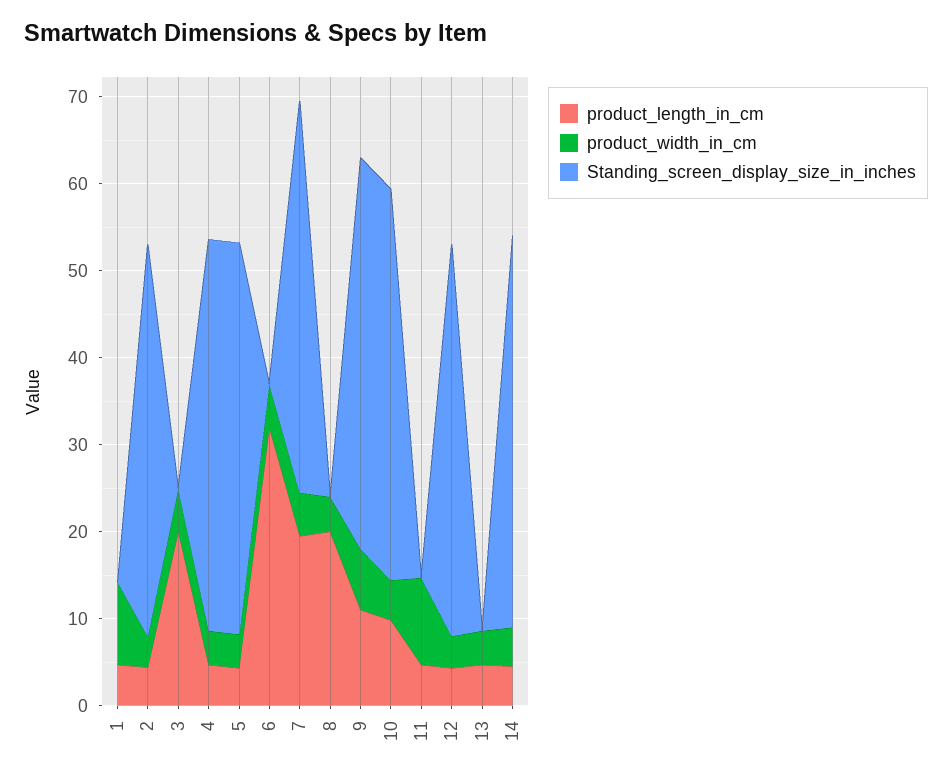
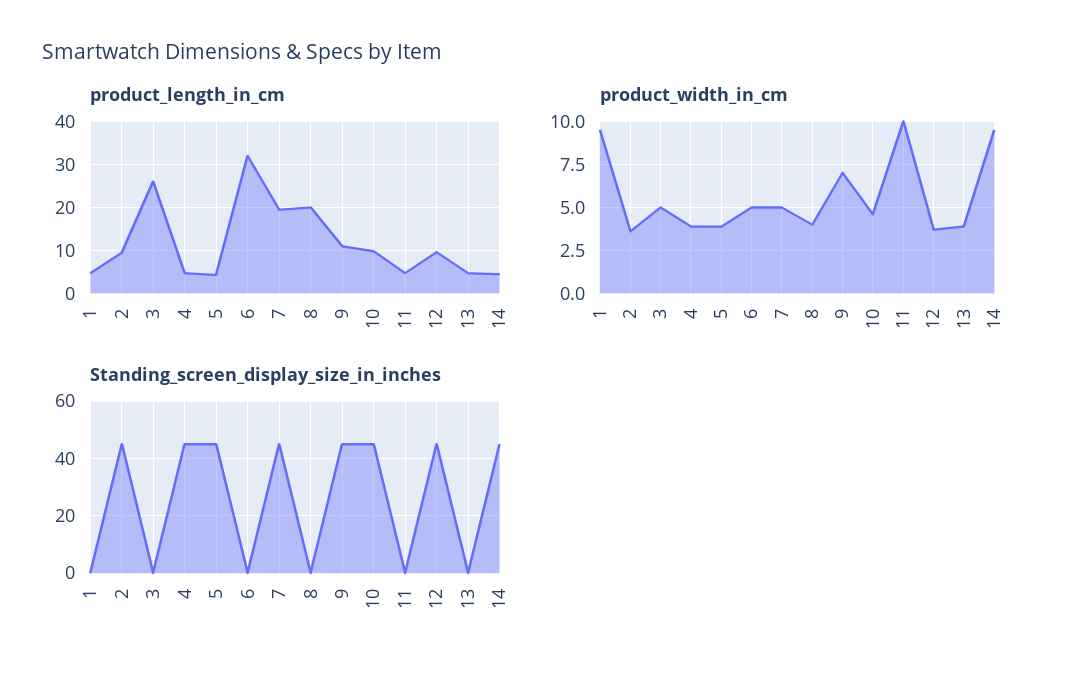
product_length_in_cm, 2: 4 -> 10
product_length_in_cm, 3: 20 -> 26
product_length_in_cm, 12: 4 -> 10
product_width_in_cm, 14: 4 -> 9.5

